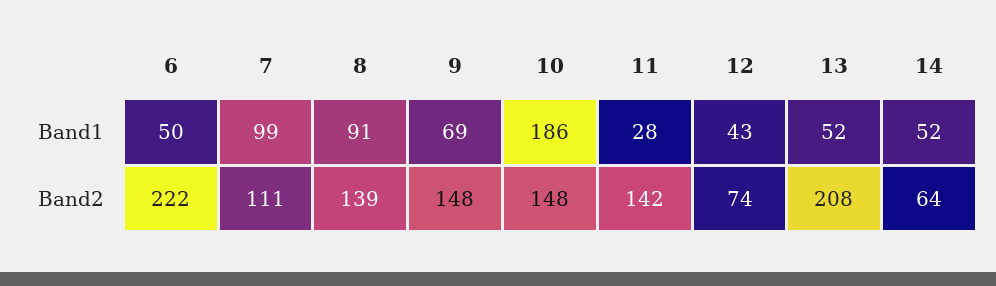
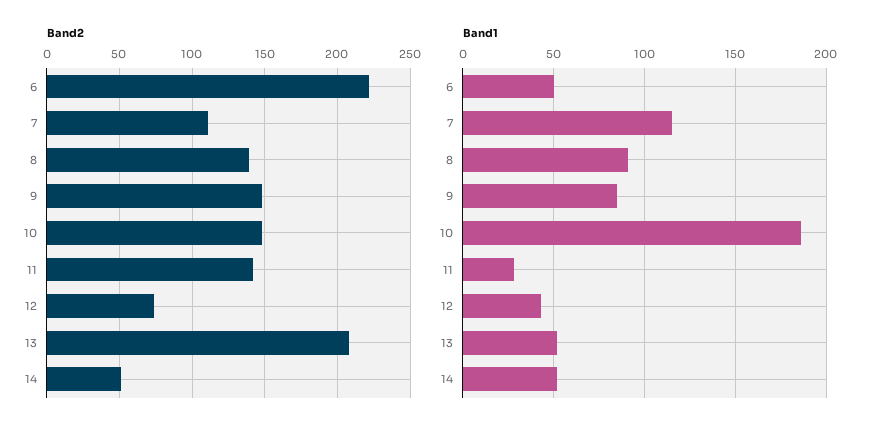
Band1, 7: 99 -> 115
Band1, 9: 69 -> 85
Band2, 14: 64 -> 50

